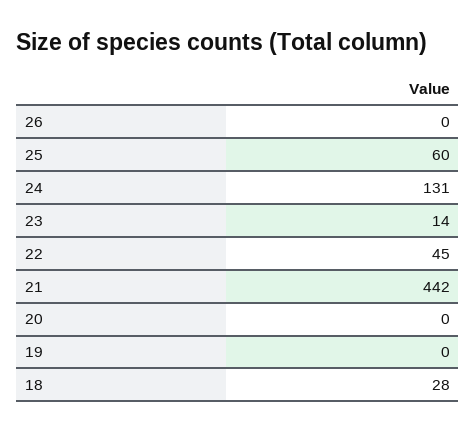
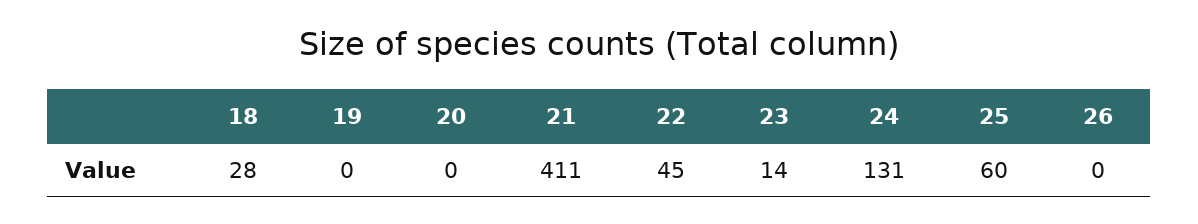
21: 442 -> 411

